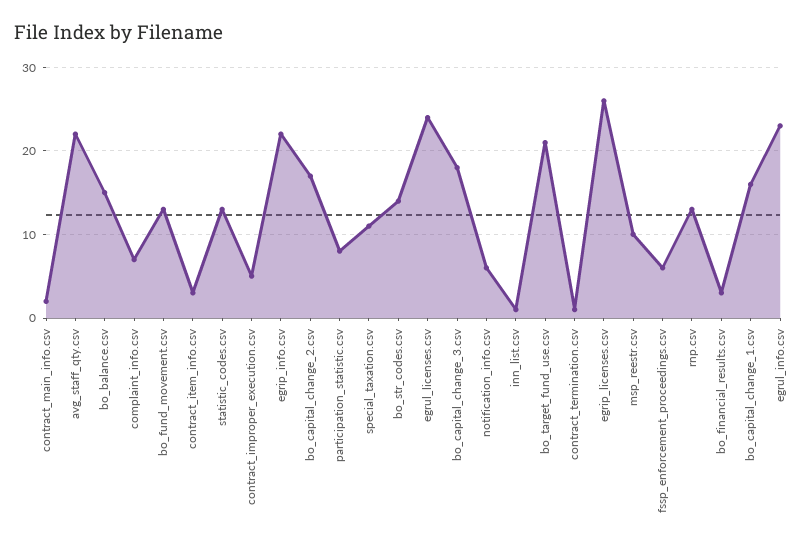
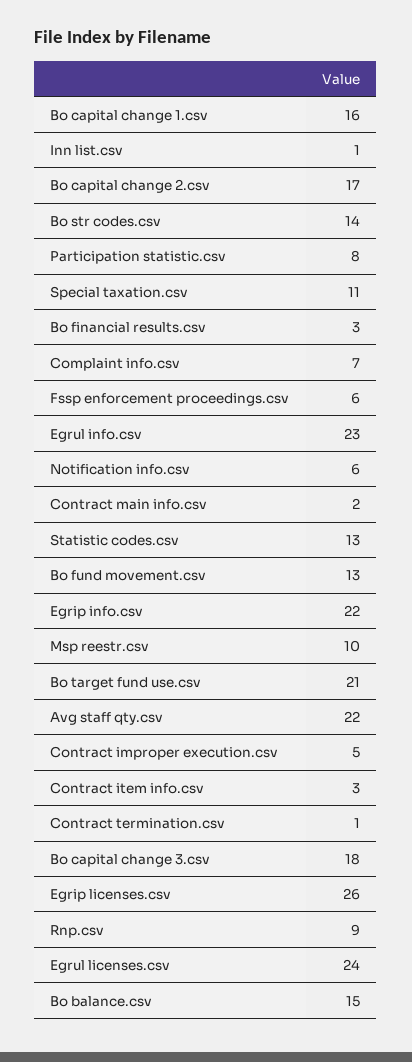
rnp.csv: 13 -> 9

